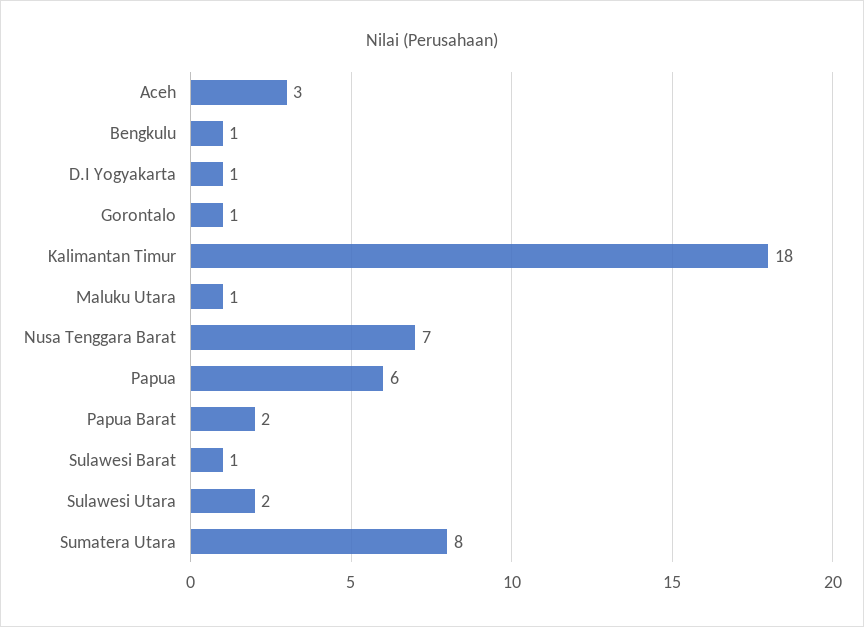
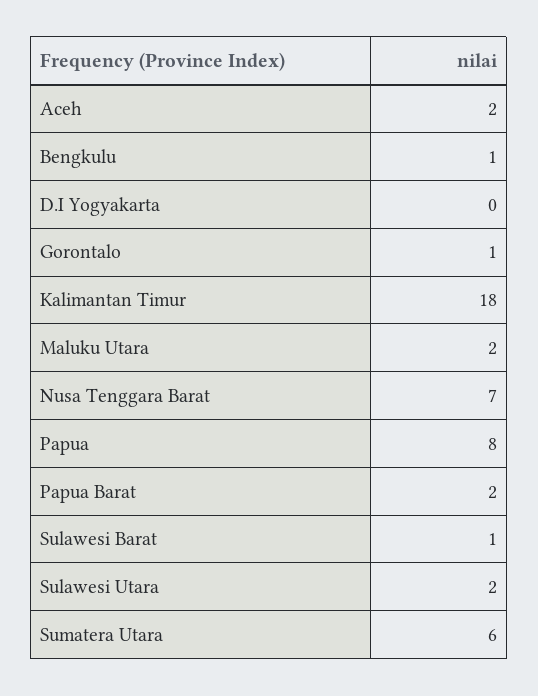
Aceh: 3 -> 2
D.I Yogyakarta: 1 -> 0
Maluku Utara: 1 -> 2
Papua: 6 -> 8
Sumatera Utara: 8 -> 6

